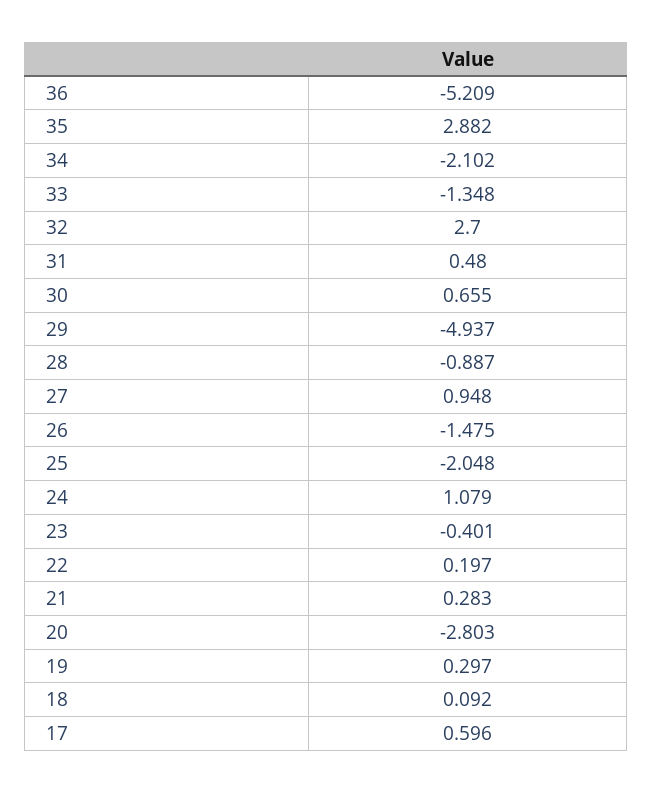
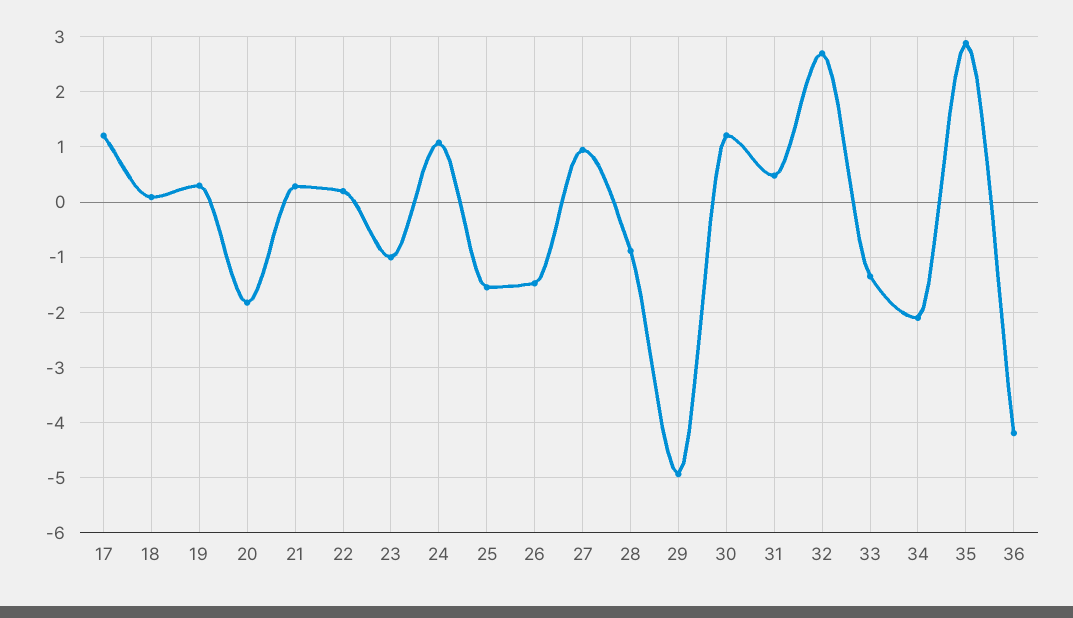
36: -5.209 -> -4.2
30: 0.655 -> 1.2
25: -2.048 -> -1.6
23: -0.401 -> -1
20: -2.803 -> -1.8
17: 0.596 -> 1.2

